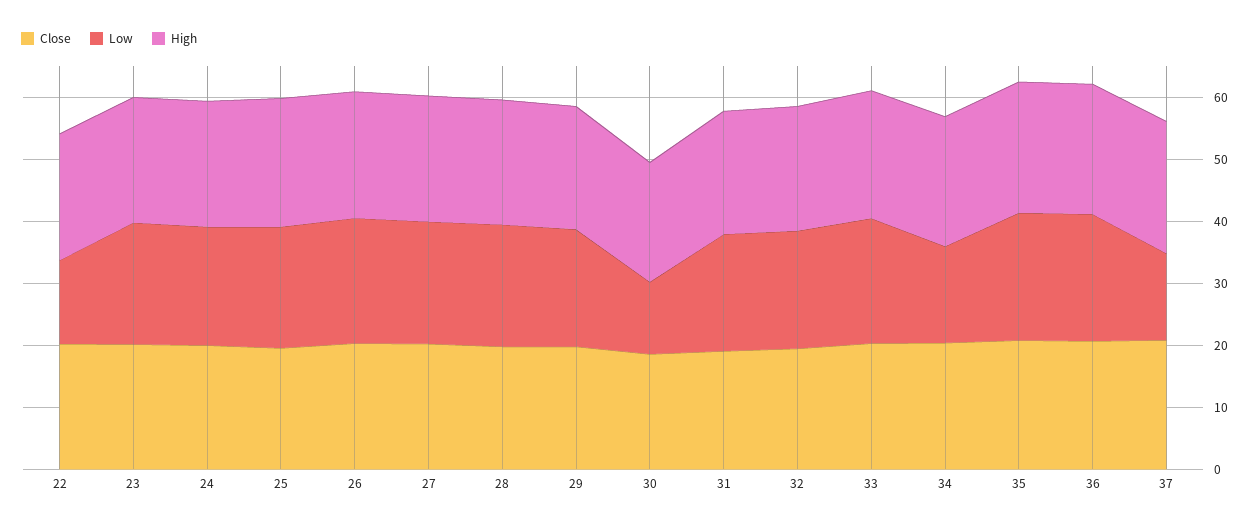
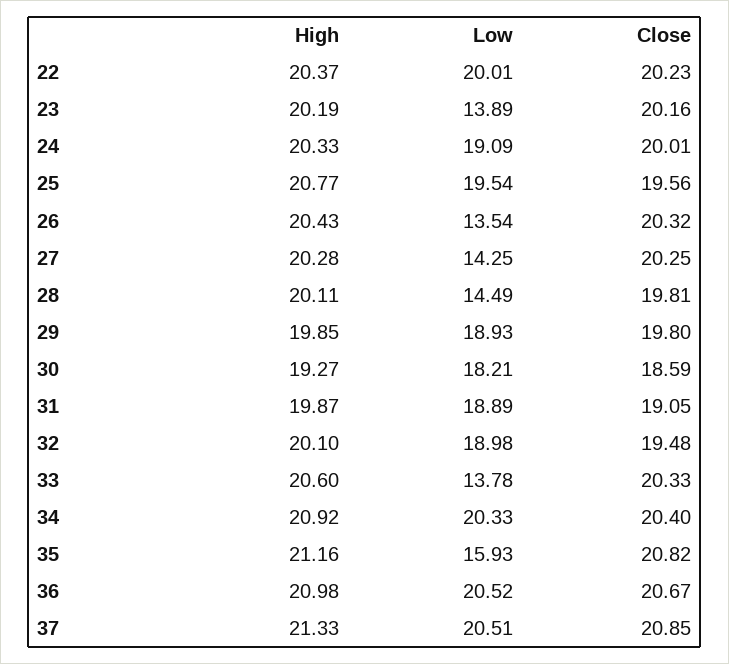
Low, 22: 14 -> 20.01
Low, 23: 20 -> 13.89
Low, 26: 20 -> 13.54
Low, 27: 20 -> 14.25
Low, 28: 20 -> 14.49
Low, 30: 12 -> 18.21
Low, 33: 20 -> 13.78
Low, 34: 16 -> 20.33
Low, 35: 20 -> 15.93
Low, 37: 14 -> 20.51

